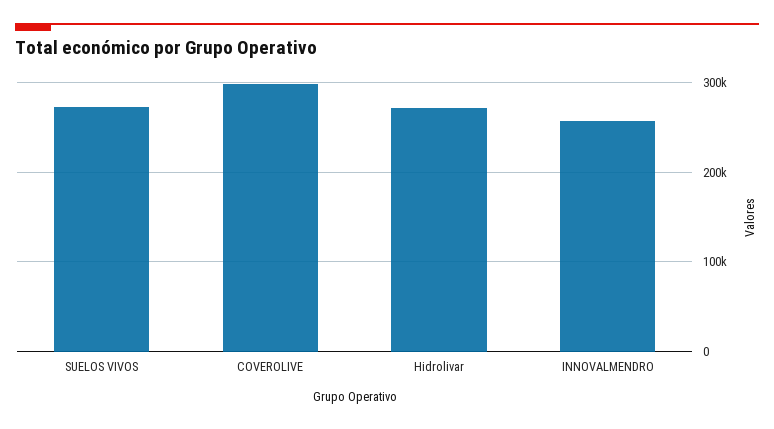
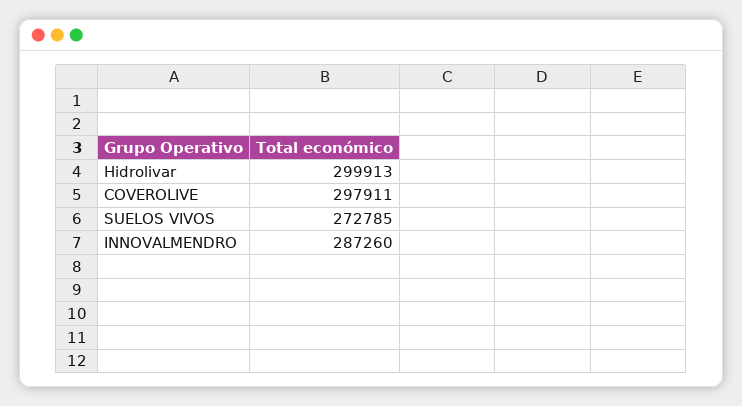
Hidrolivar: 270000 -> 299913
INNOVALMENDRO: 260000 -> 287260

